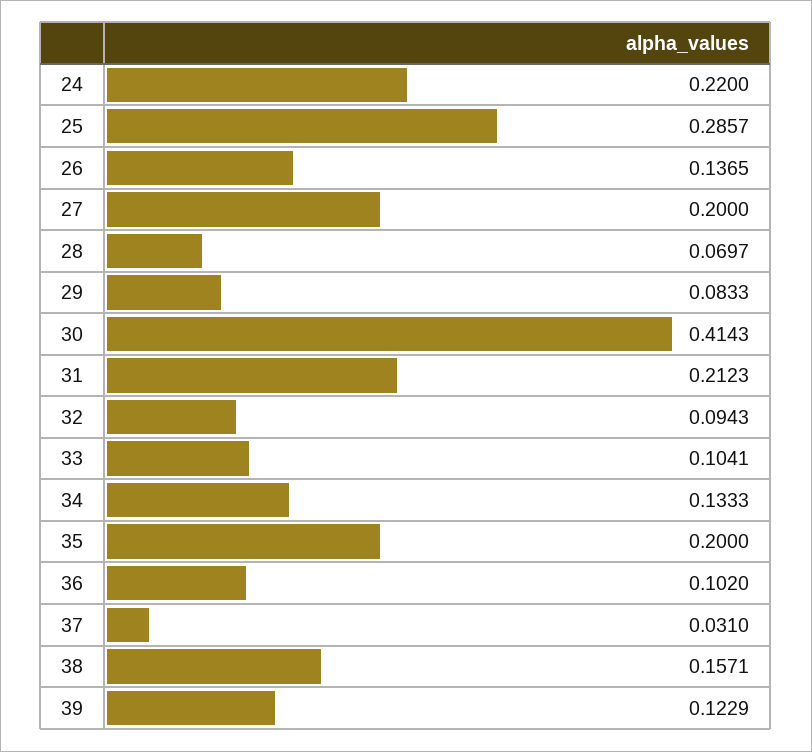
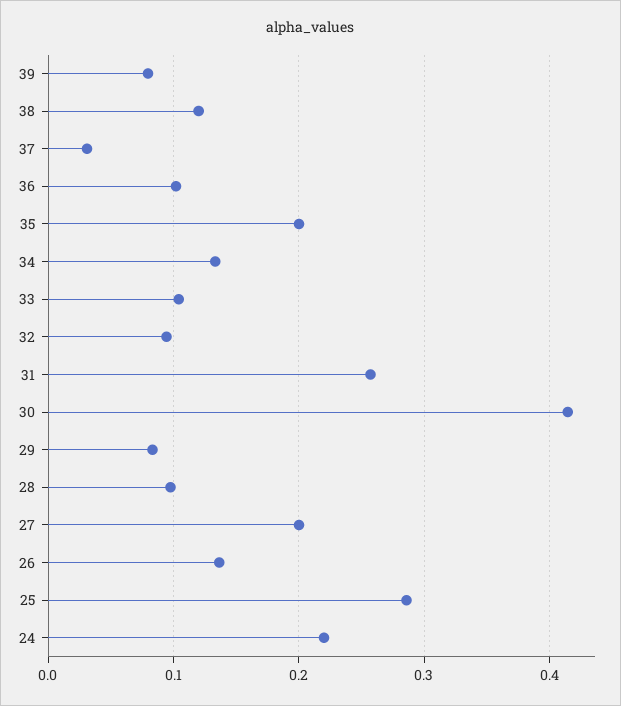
28: 0.0697 -> 0.1
31: 0.2123 -> 0.26
38: 0.1571 -> 0.12
39: 0.1229 -> 0.08

